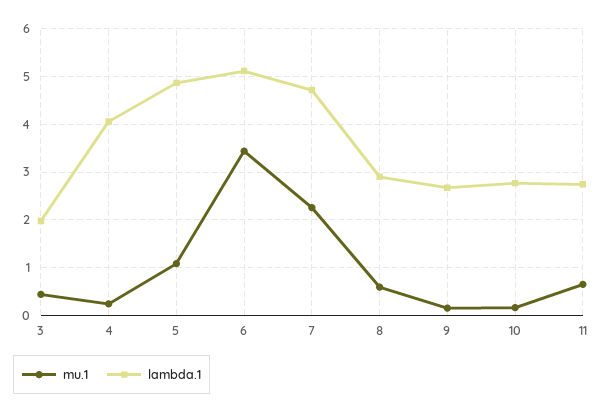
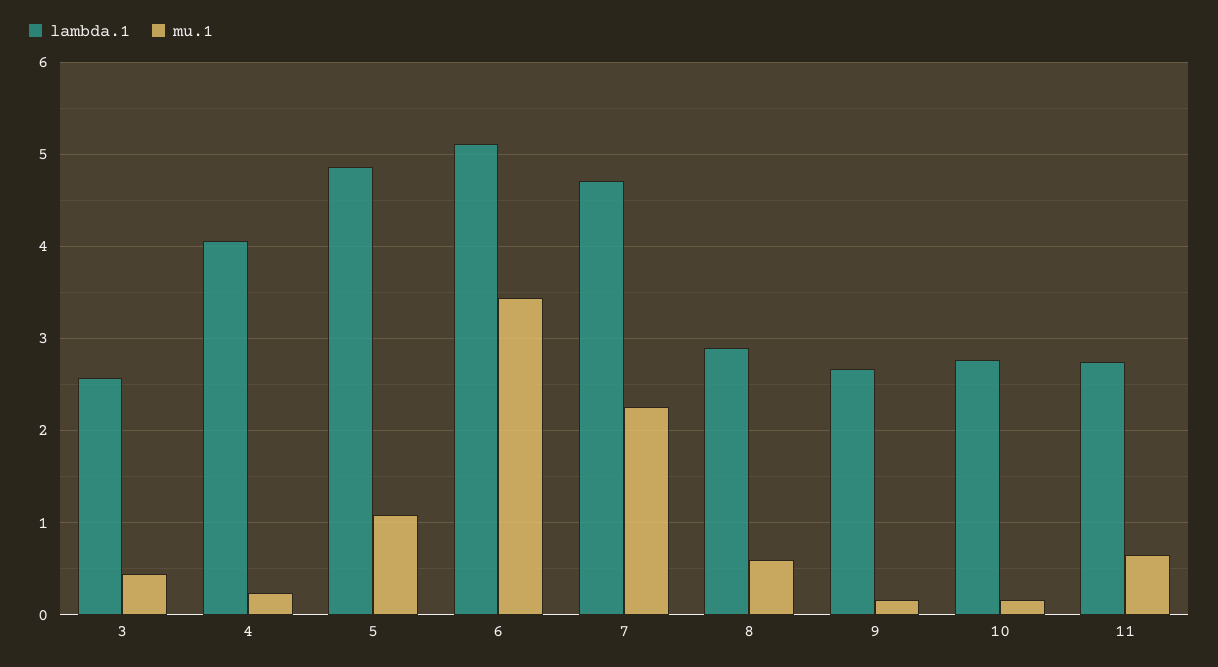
lambda.1, 3: 2 -> 2.6

